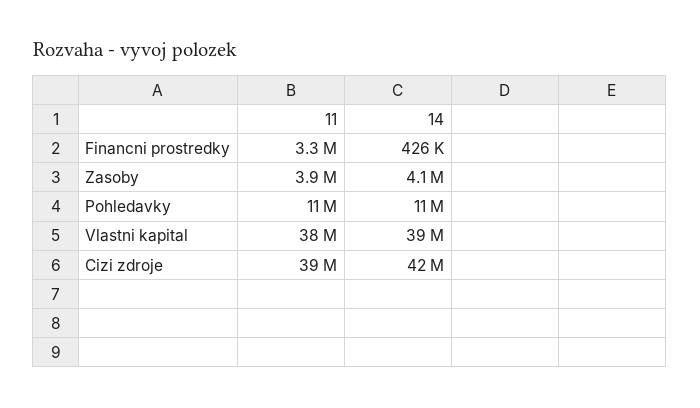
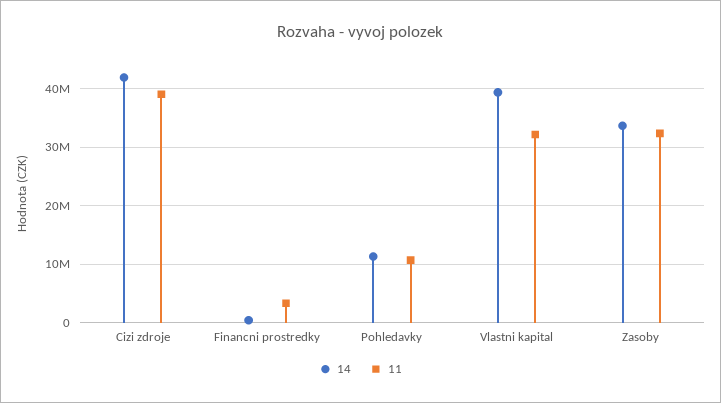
11, Zasoby: 3900000 -> 32000000
14, Zasoby: 4100000 -> 34000000
11, Vlastni kapital: 38000000 -> 32000000

